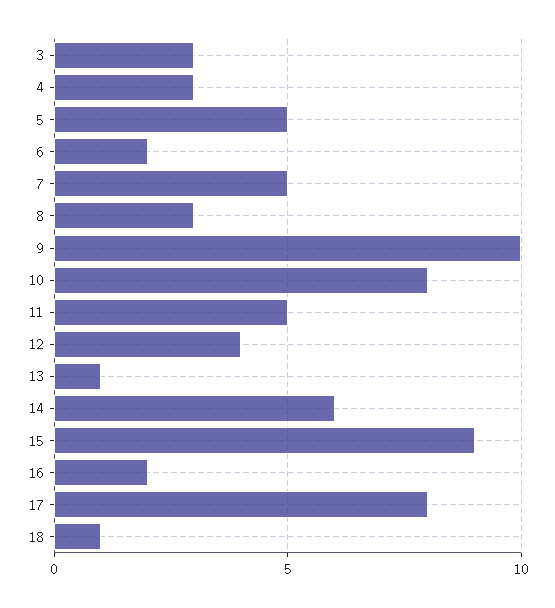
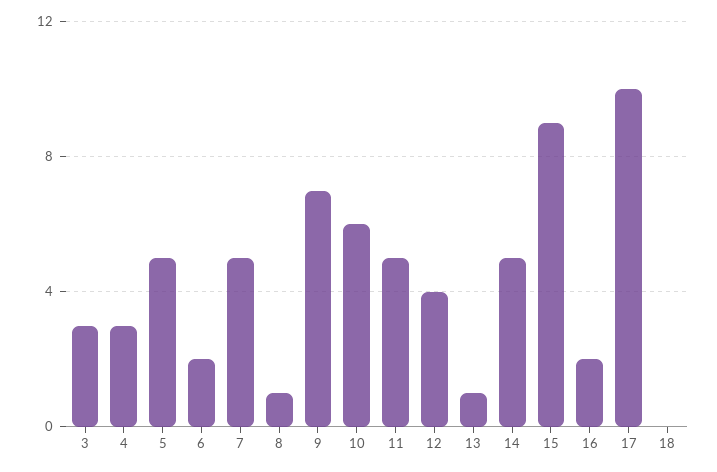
8: 3 -> 1
9: 10 -> 7
10: 8 -> 6
14: 6 -> 5
17: 8 -> 10
18: 1 -> 0

